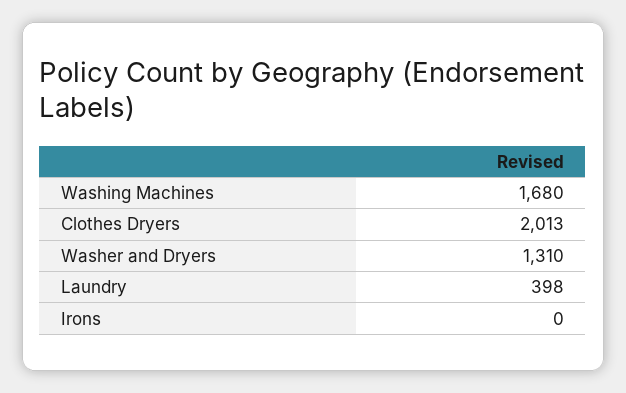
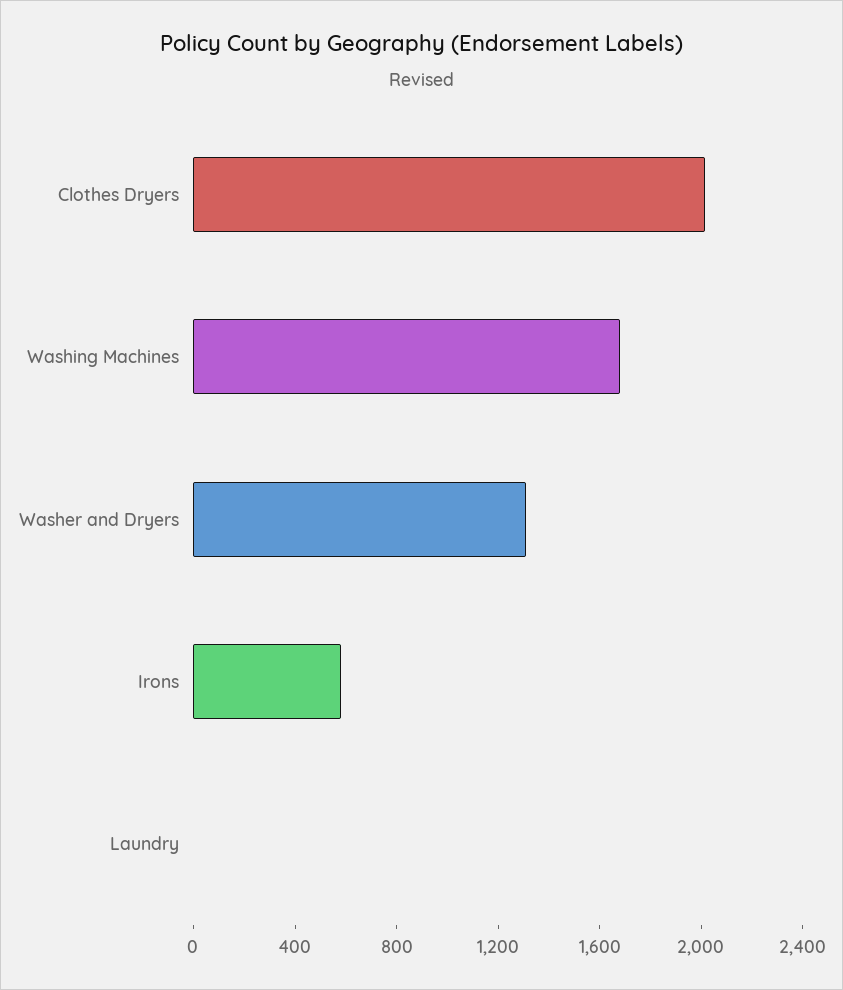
Laundry: 398 -> 0
Irons: 0 -> 600

